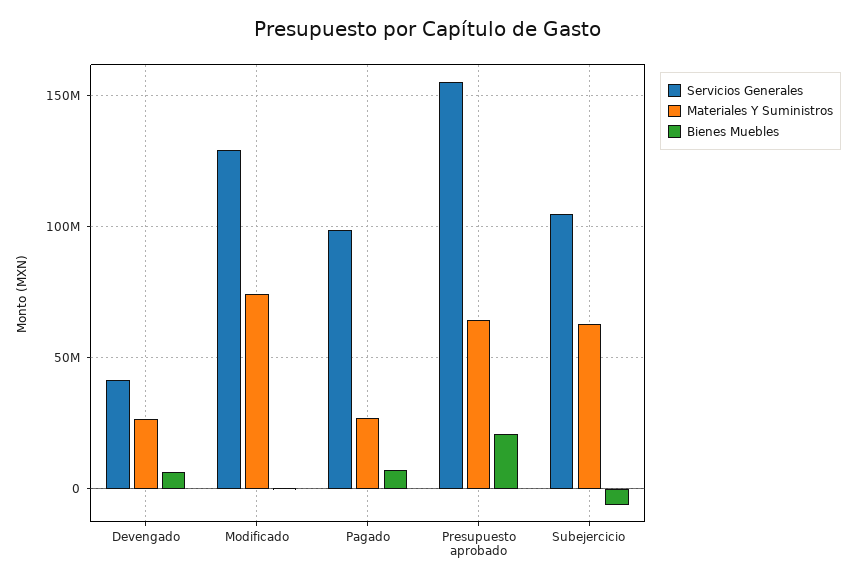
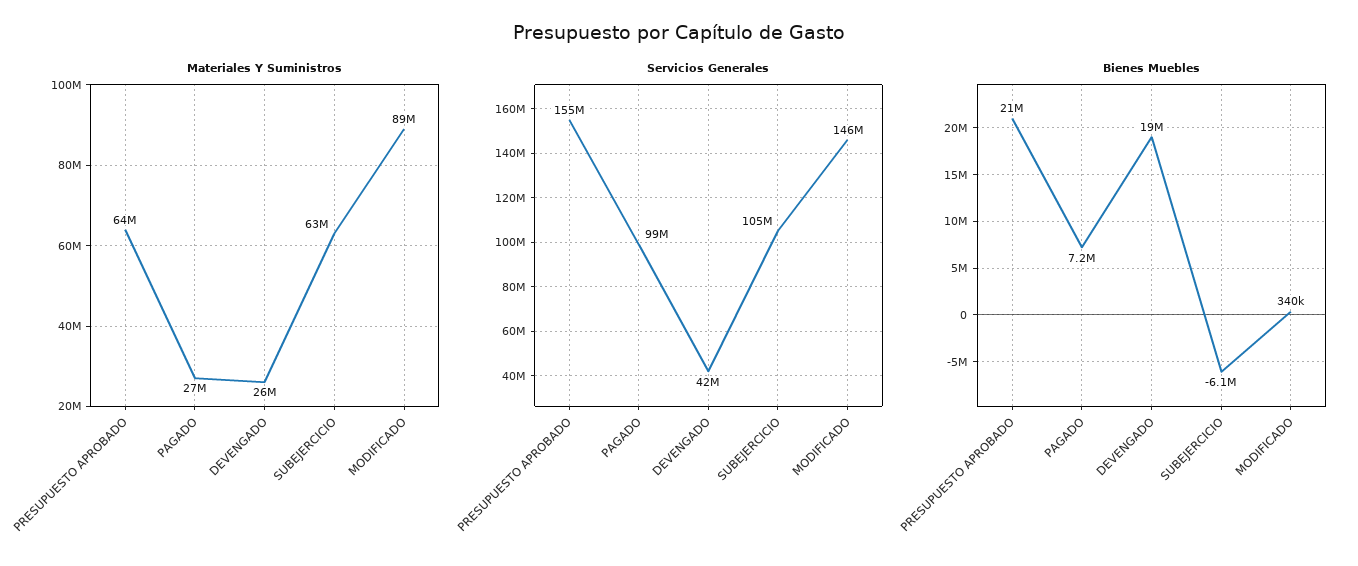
Bienes Muebles, Devengado: 5000000 -> 19000000
Servicios Generales, Modificado: 130000000 -> 146000000
Materiales Y Suministros, Modificado: 75000000 -> 89000000

